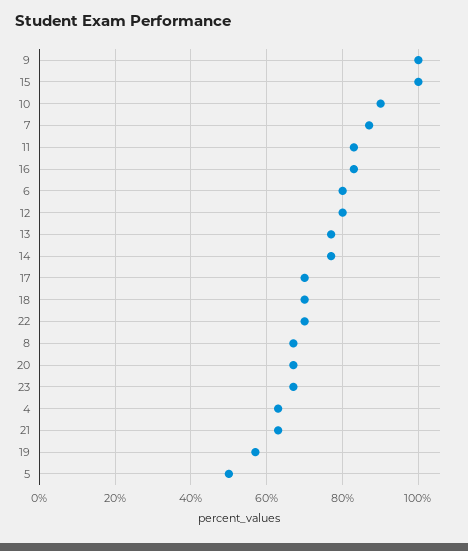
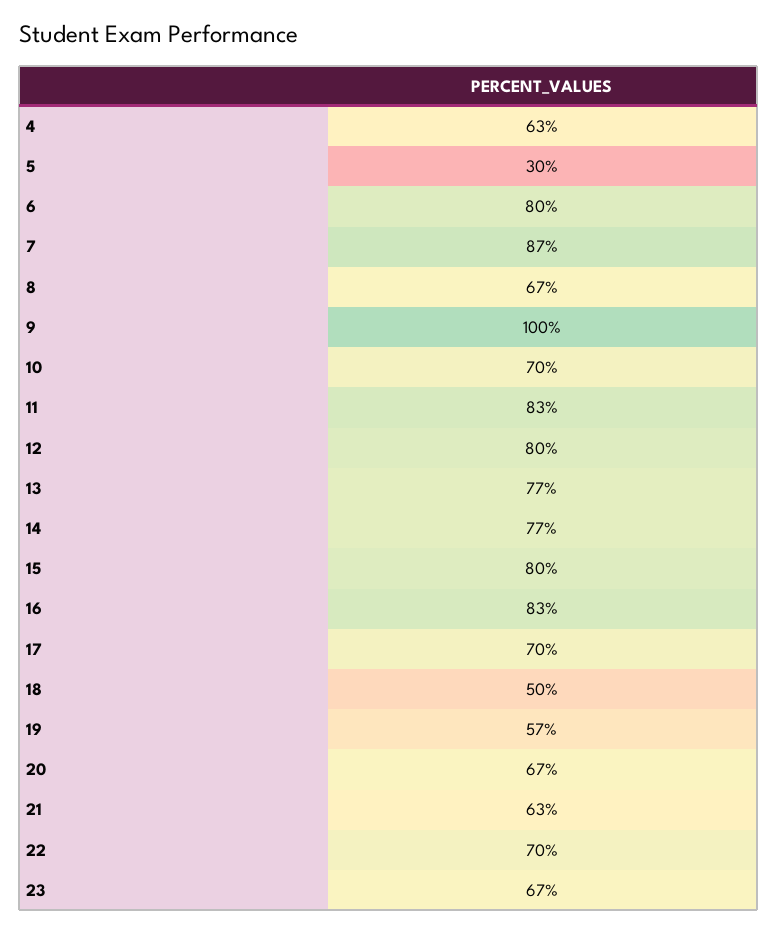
15: 100 -> 80
10: 90 -> 70
18: 70 -> 50
5: 50 -> 30

